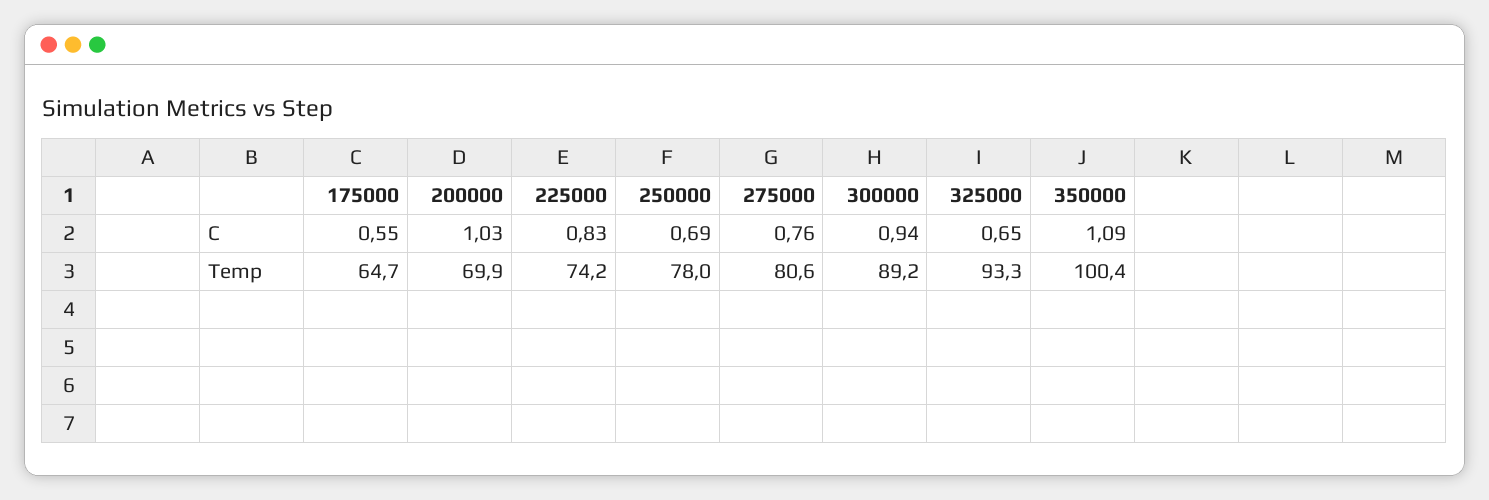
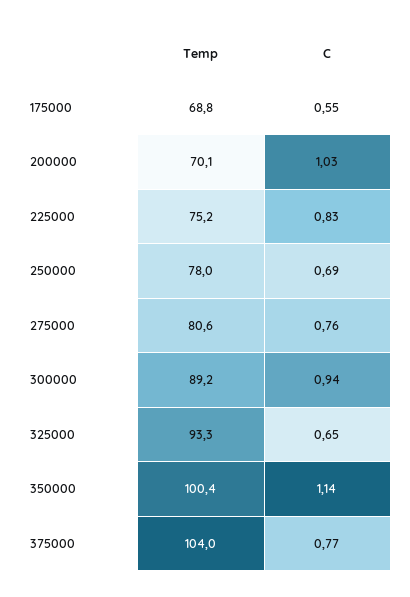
350000, C: 1.09 -> 1.14
175000, Temp: 64.7 -> 68.8
200000, Temp: 69.9 -> 70.1
225000, Temp: 74.2 -> 75.2
375000, Temp: none -> 104
375000, C: none -> 0.77

